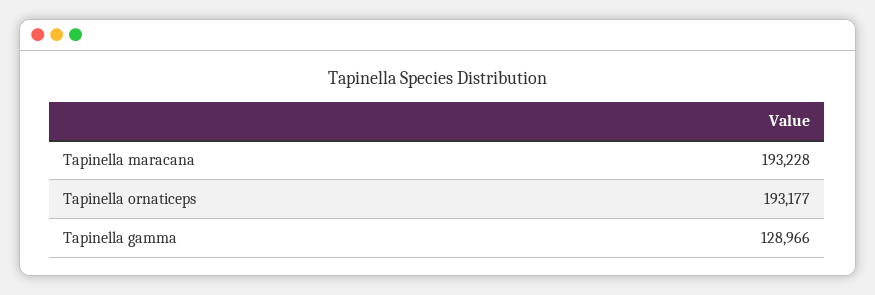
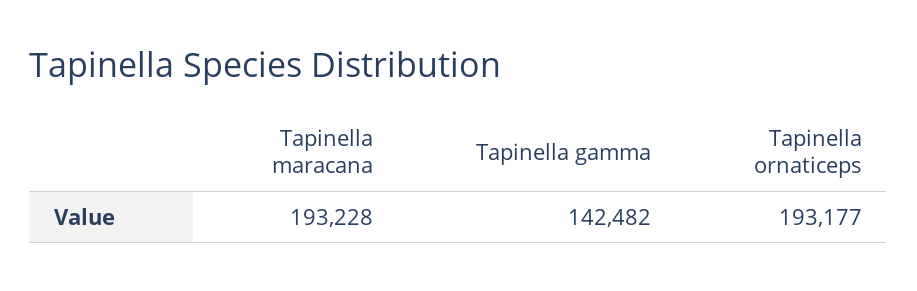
Tapinella gamma: 128966 -> 142482

